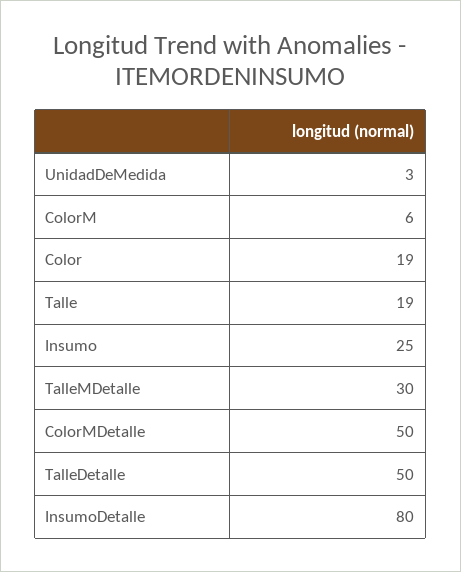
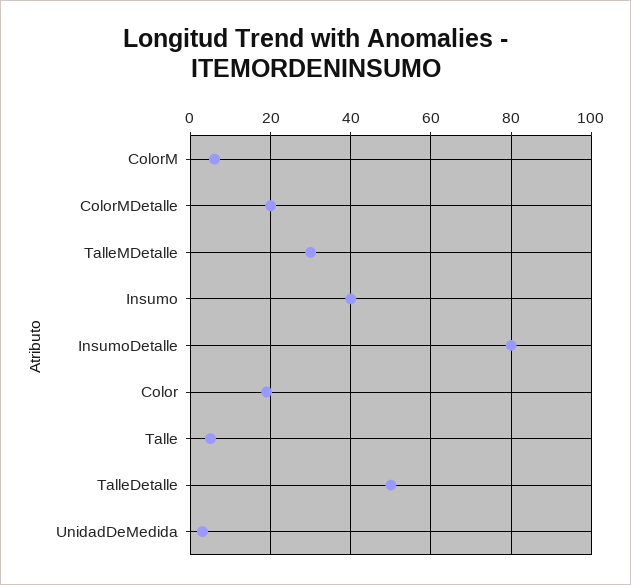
Talle: 19 -> 5
Insumo: 25 -> 40
ColorMDetalle: 50 -> 20

